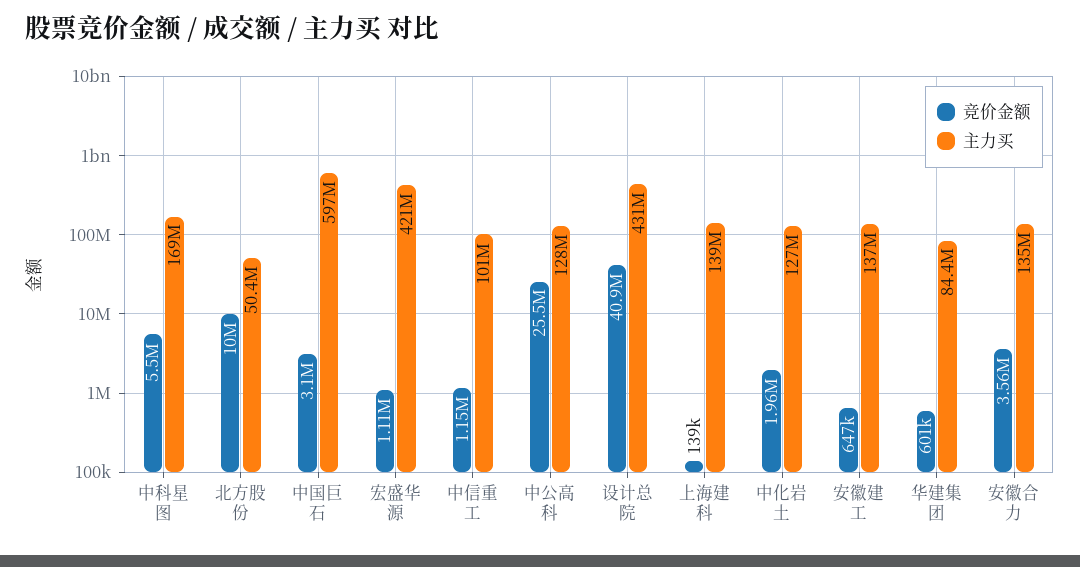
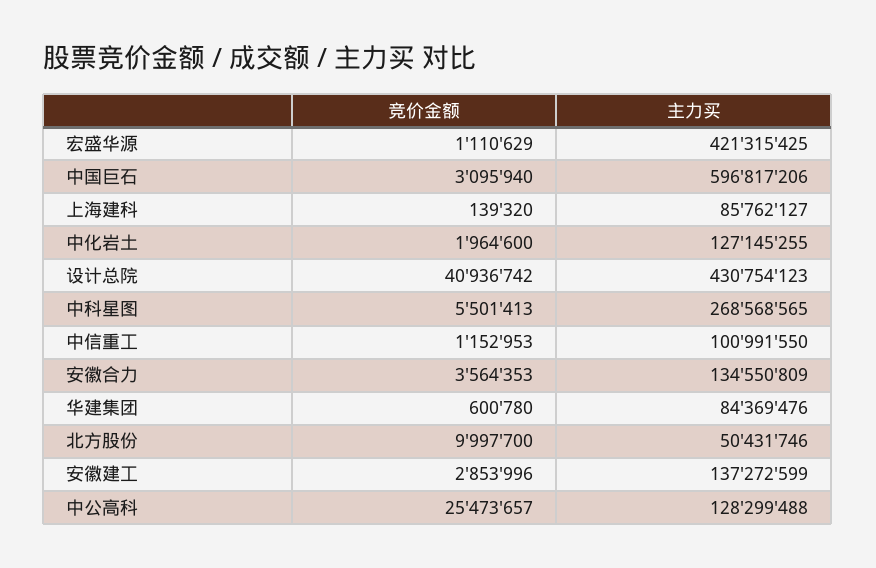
主力买, 中科星图: 169000000 -> 268568565
主力买, 上海建科: 139000000 -> 85762127
竞价金额, 安徽建工: 647000 -> 2853996

